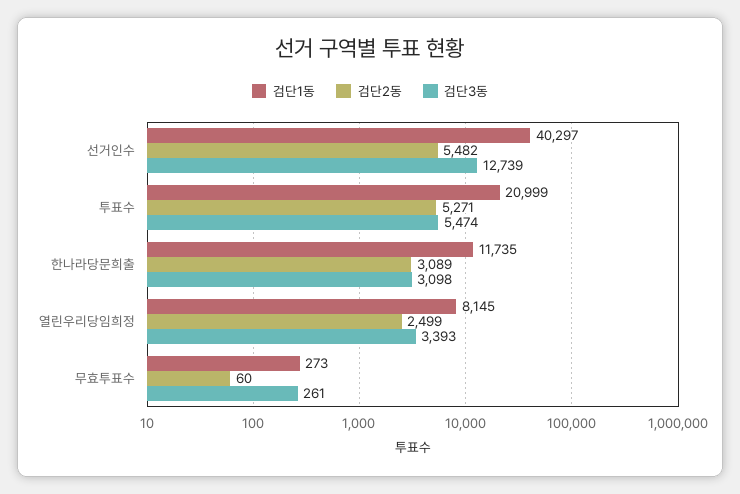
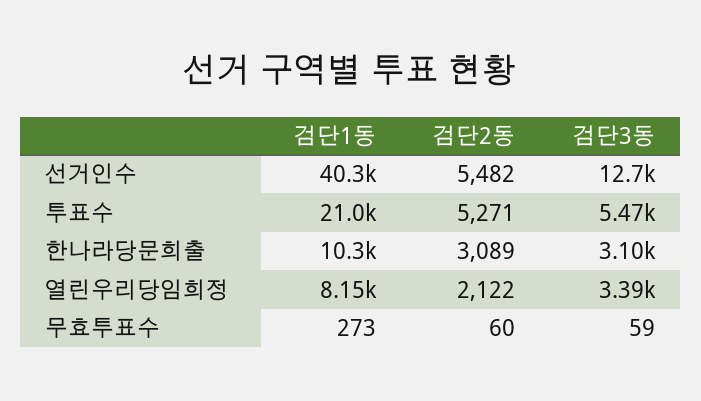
검단1동, 한나라당문희출: 11735 -> 10300
검단2동, 열린우리당임희정: 2499 -> 2122
검단3동, 무효투표수: 261 -> 59

